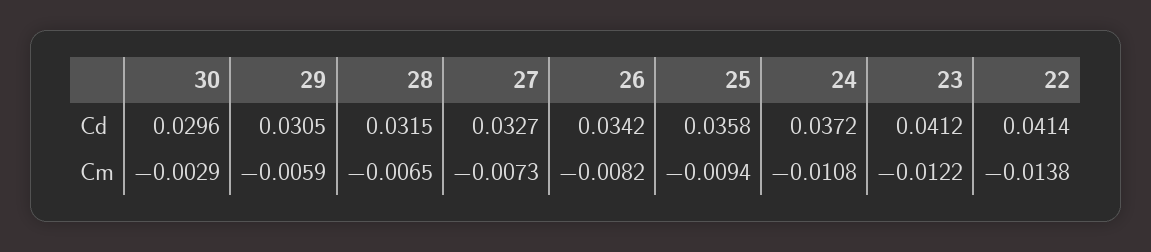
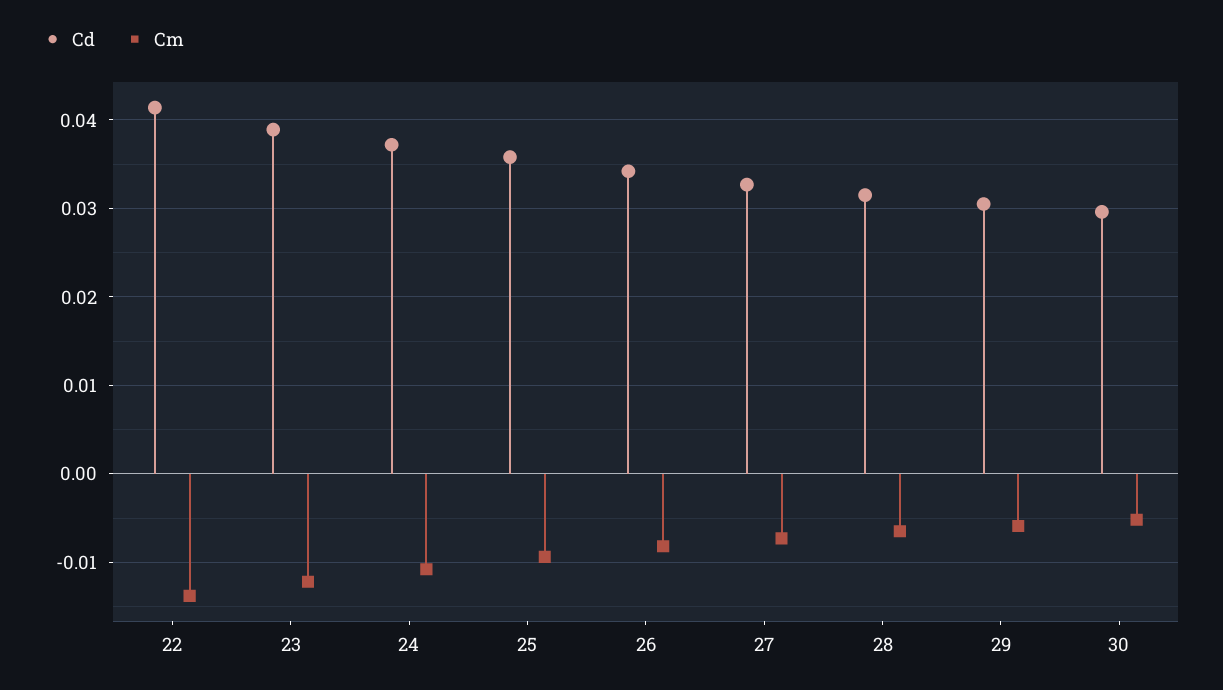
Cd, 23: 0.0412 -> 0.039
Cm, 30: -0.0029 -> -0.005

